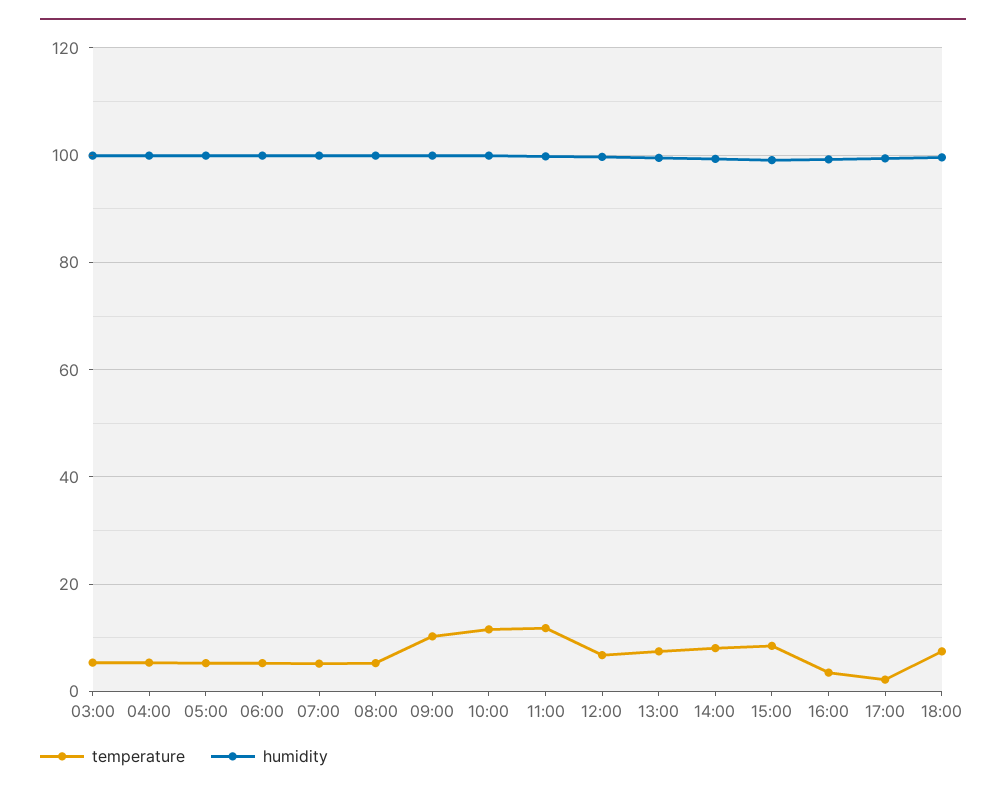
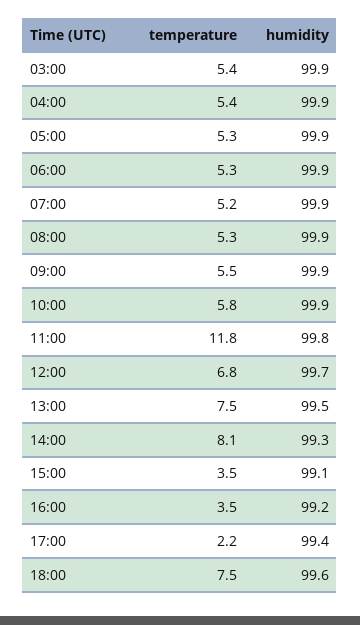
temperature, 09:00: 10 -> 5.5
temperature, 10:00: 12 -> 5.8
temperature, 15:00: 8 -> 3.5

